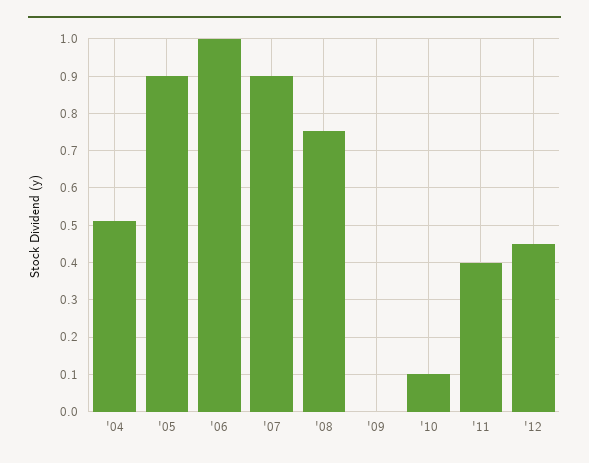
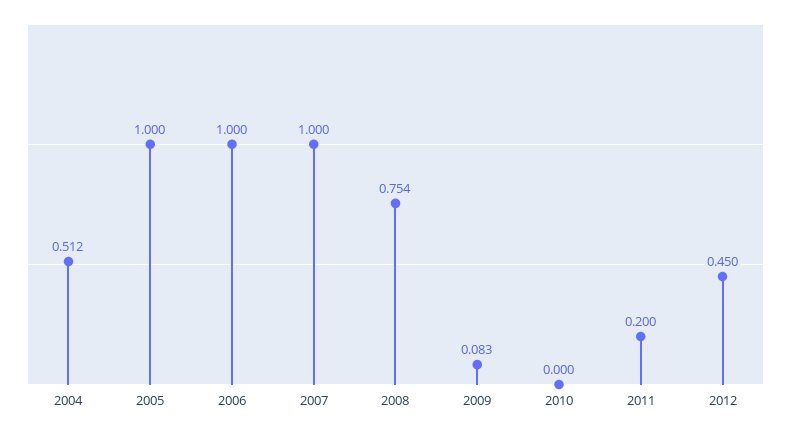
'05: 0.9 -> 1
'07: 0.9 -> 1
'09: 0 -> 0.083
'10: 0.1 -> 0
'11: 0.4 -> 0.2

